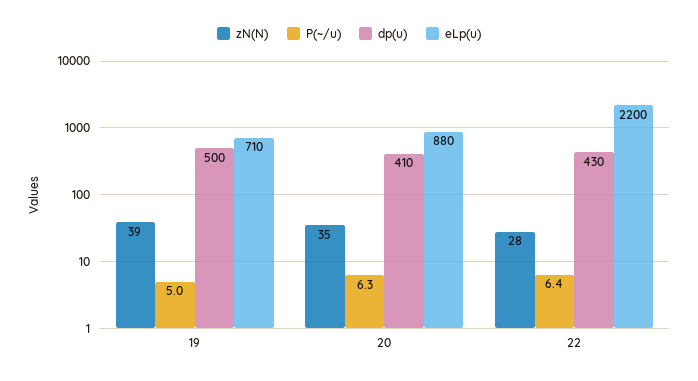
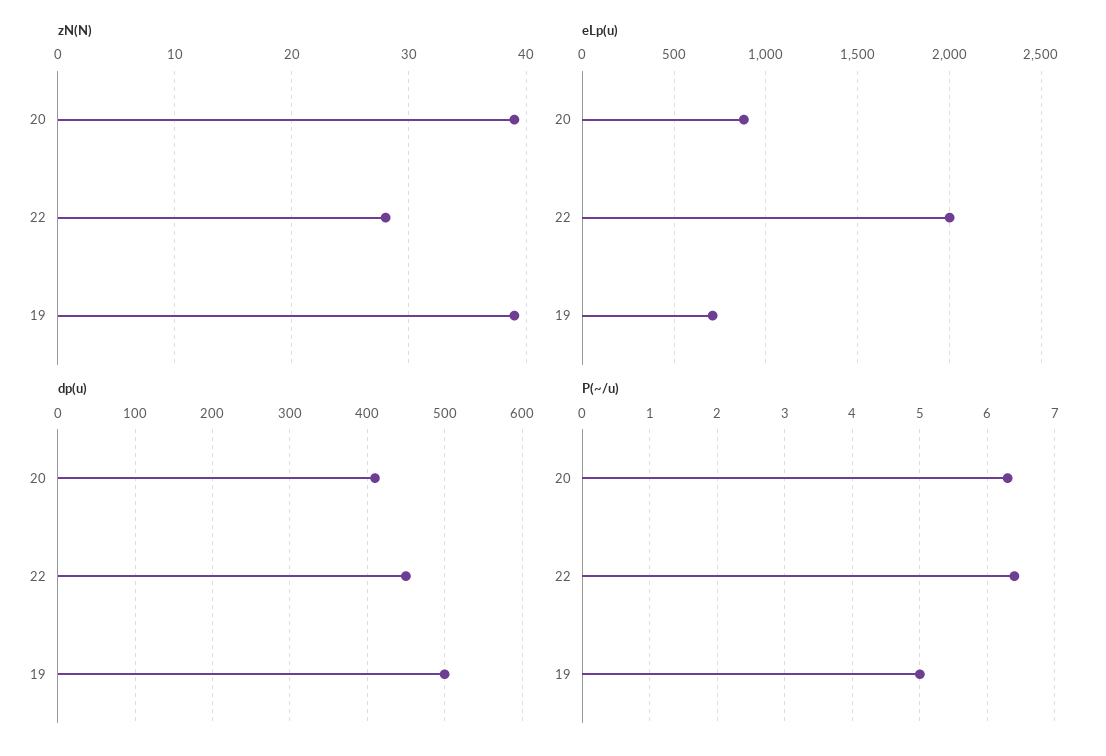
zN(N), 20: 35 -> 39
dp(u), 22: 430 -> 450
eLp(u), 22: 2200 -> 2000

